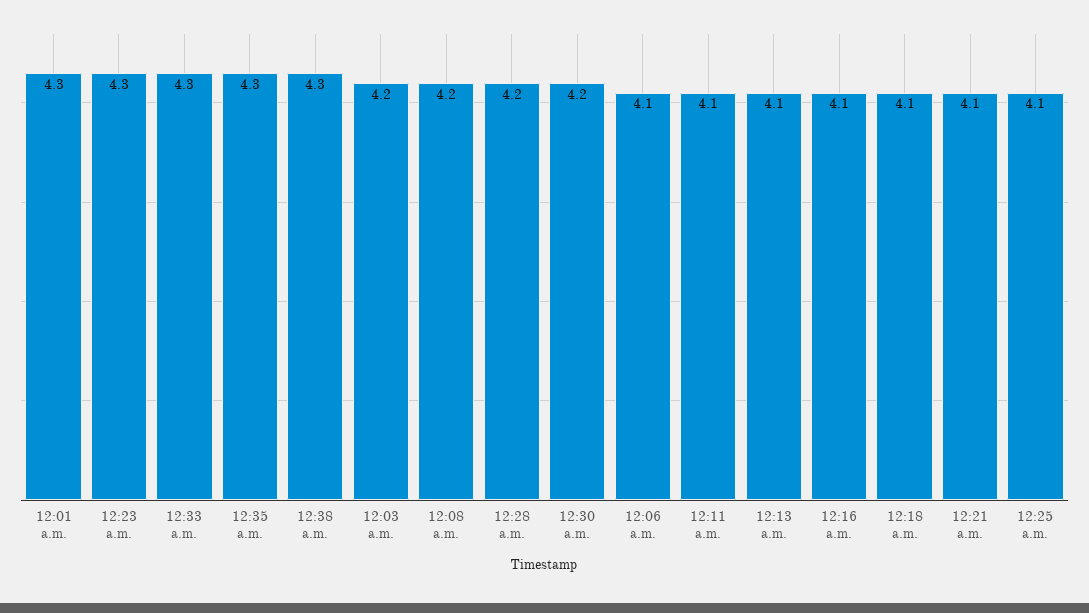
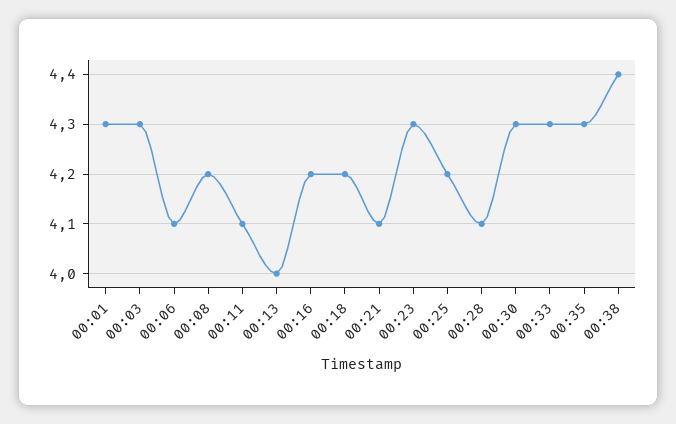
12:38 a.m.: 4.3 -> 4.4
12:03 a.m.: 4.2 -> 4.3
12:28 a.m.: 4.2 -> 4.1
12:30 a.m.: 4.2 -> 4.3
12:13 a.m.: 4.1 -> 4
12:16 a.m.: 4.1 -> 4.2
12:18 a.m.: 4.1 -> 4.2
12:25 a.m.: 4.1 -> 4.2

